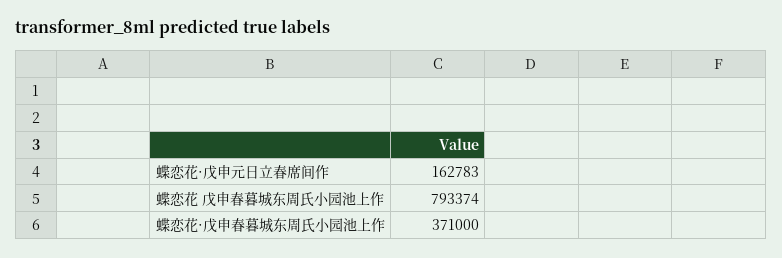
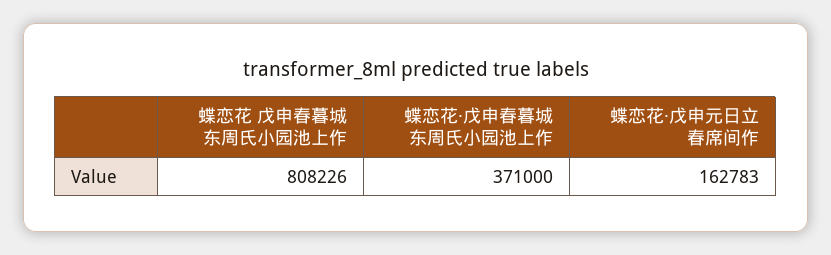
蝶恋花 戊申春暮城东周氏小园池上作: 793374 -> 808226

